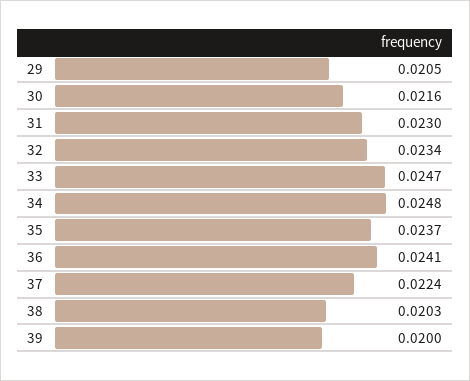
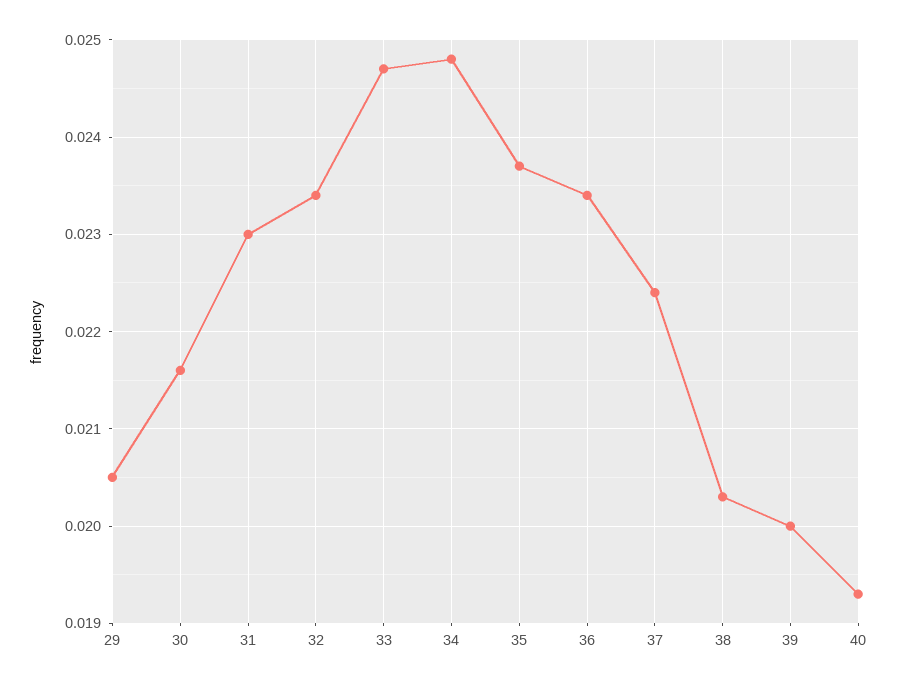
36: 0.0241 -> 0.0234
40: none -> 0.0193

